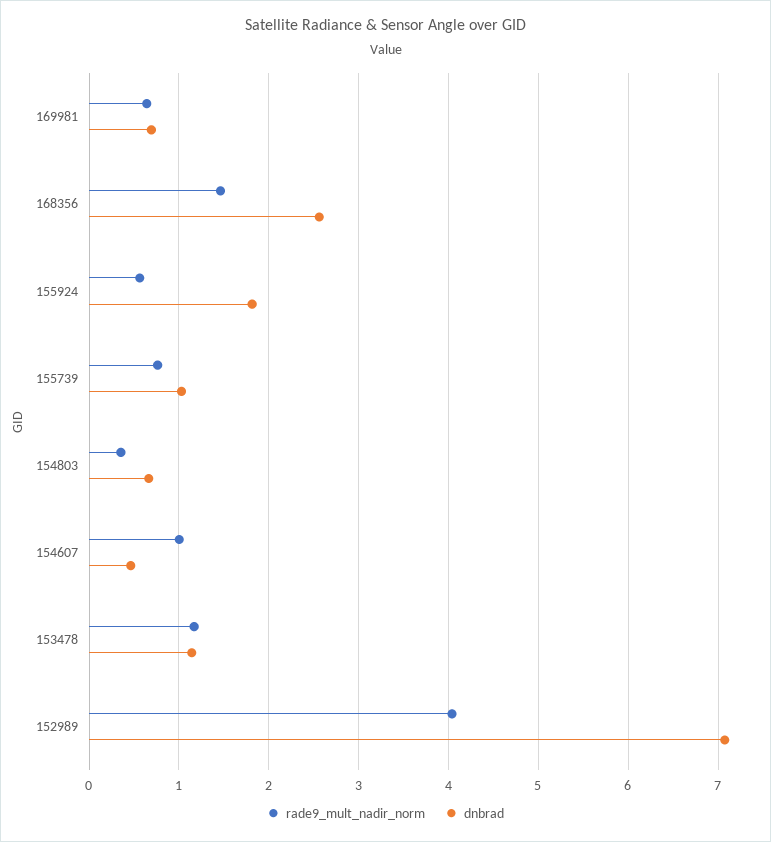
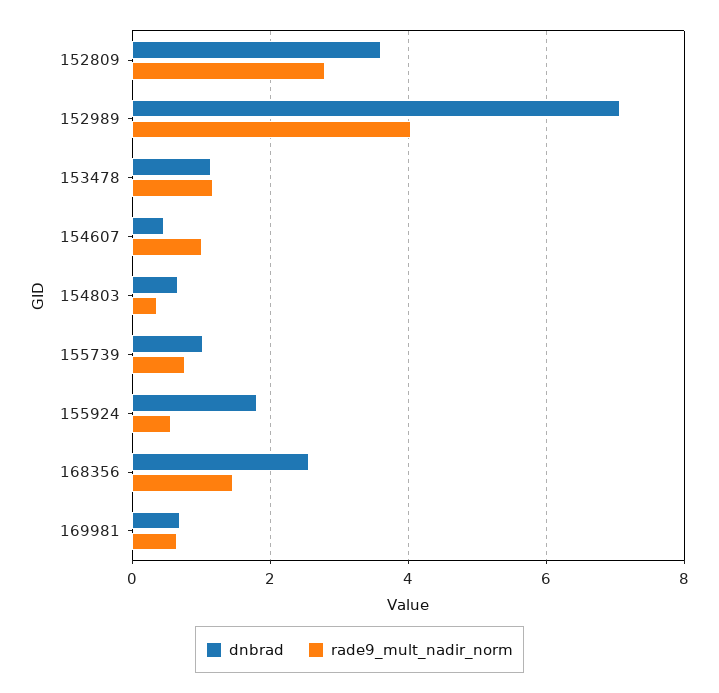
dnbrad, 152809: none -> 3.6
rade9_mult_nadir_norm, 152809: none -> 2.8

